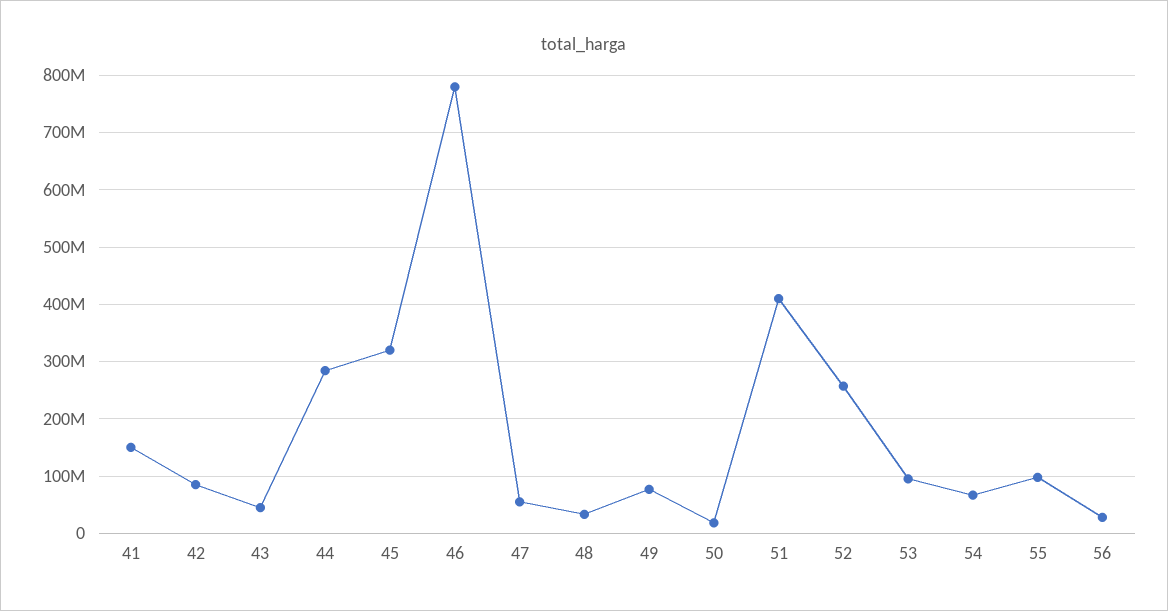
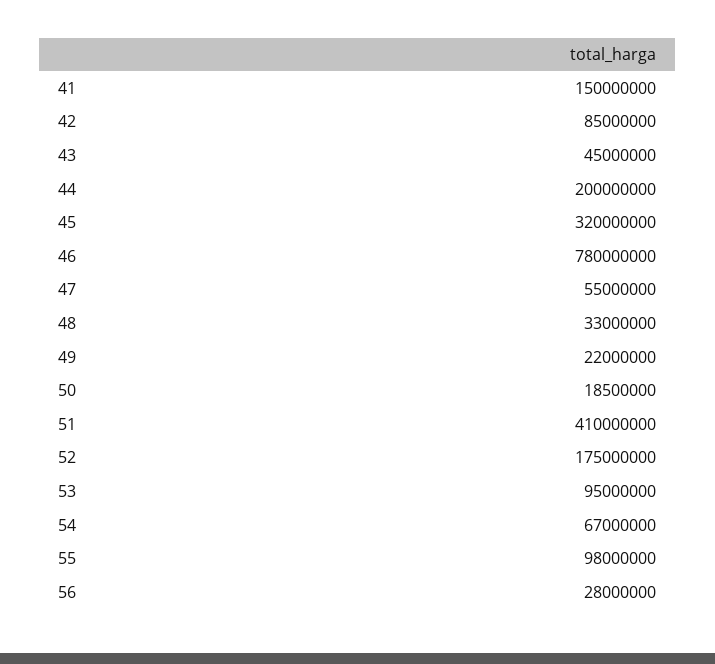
44: 280000000 -> 200000000
49: 80000000 -> 22000000
52: 260000000 -> 175000000

